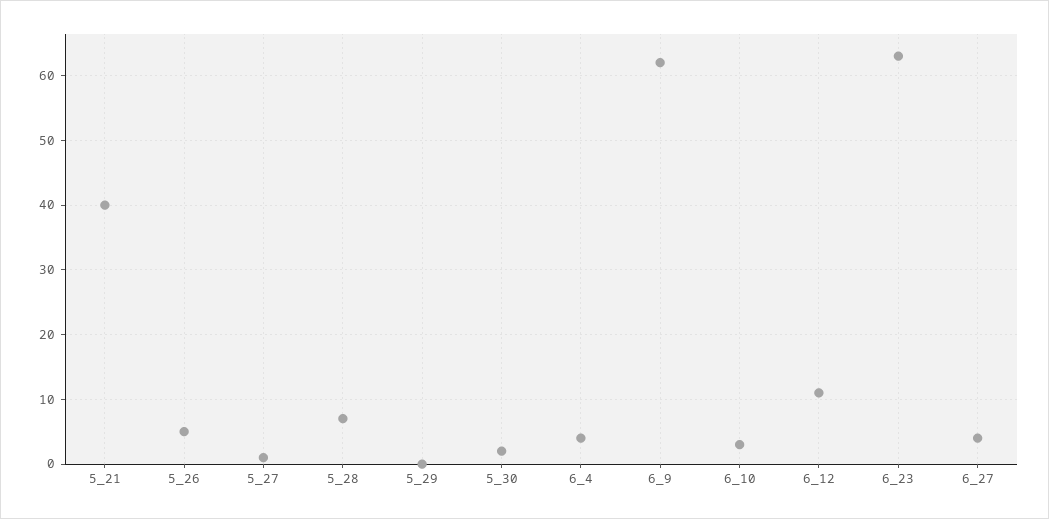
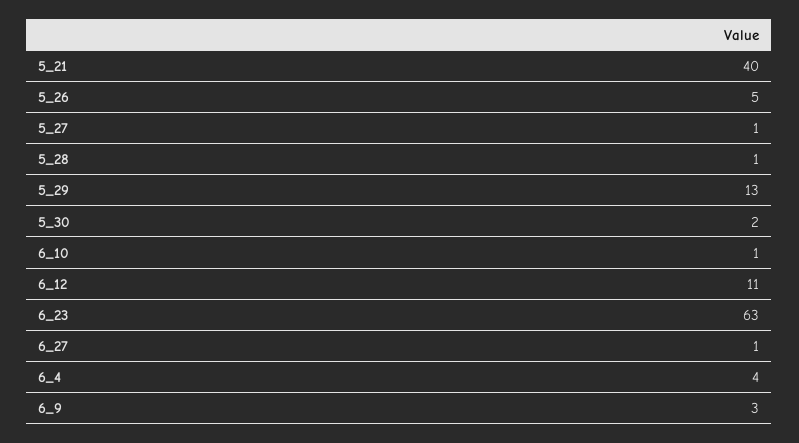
5_28: 7 -> 1
5_29: 0 -> 13
6_9: 62 -> 3
6_10: 3 -> 1
6_27: 4 -> 1

